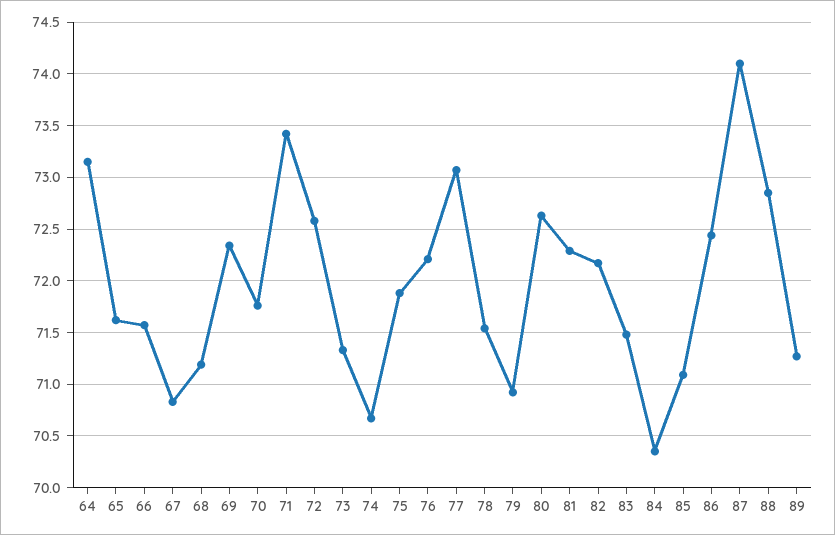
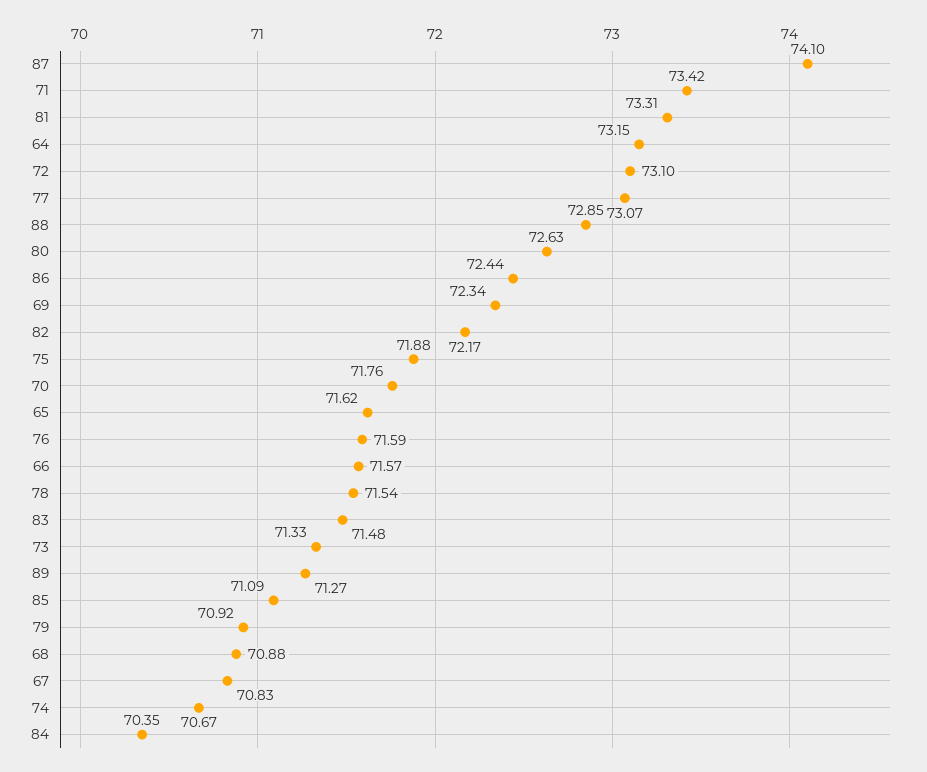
68: 71.2 -> 70.88
72: 72.6 -> 73.1
76: 72.2 -> 71.59
81: 72.3 -> 73.31

